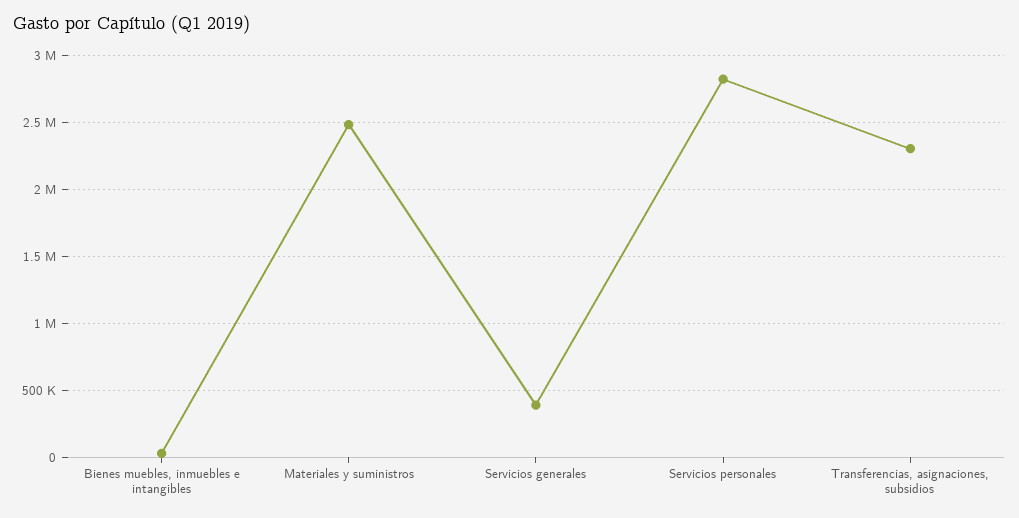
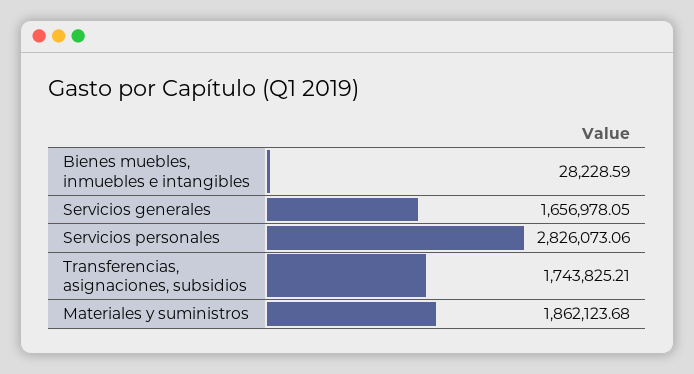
Materiales y suministros: 2500000 -> 1862123.68
Servicios generales: 400000 -> 1656978.05
Transferencias, asignaciones, subsidios: 2300000 -> 1743825.21

